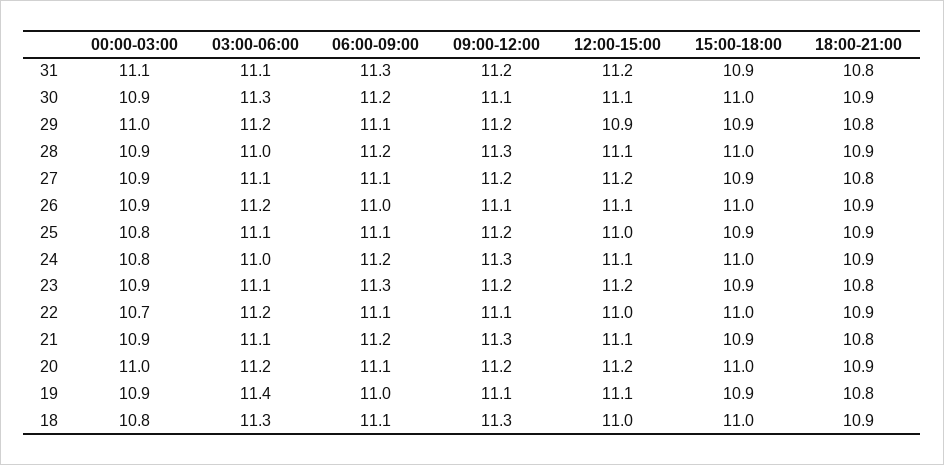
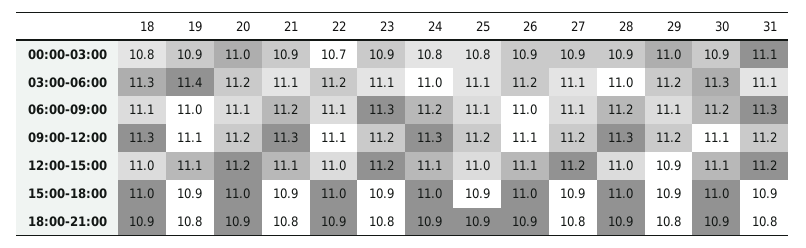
12:00-15:00, 28: 11.1 -> 11

